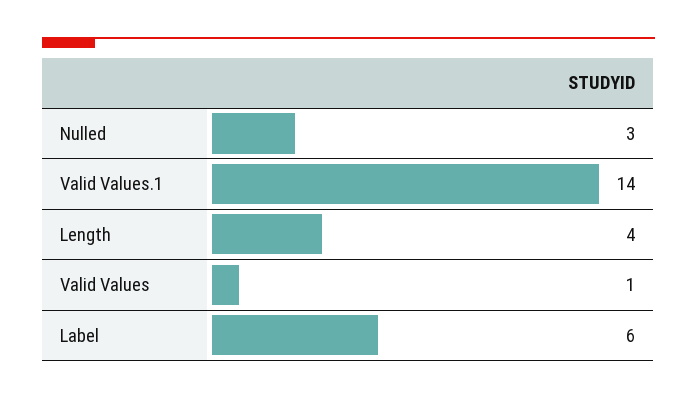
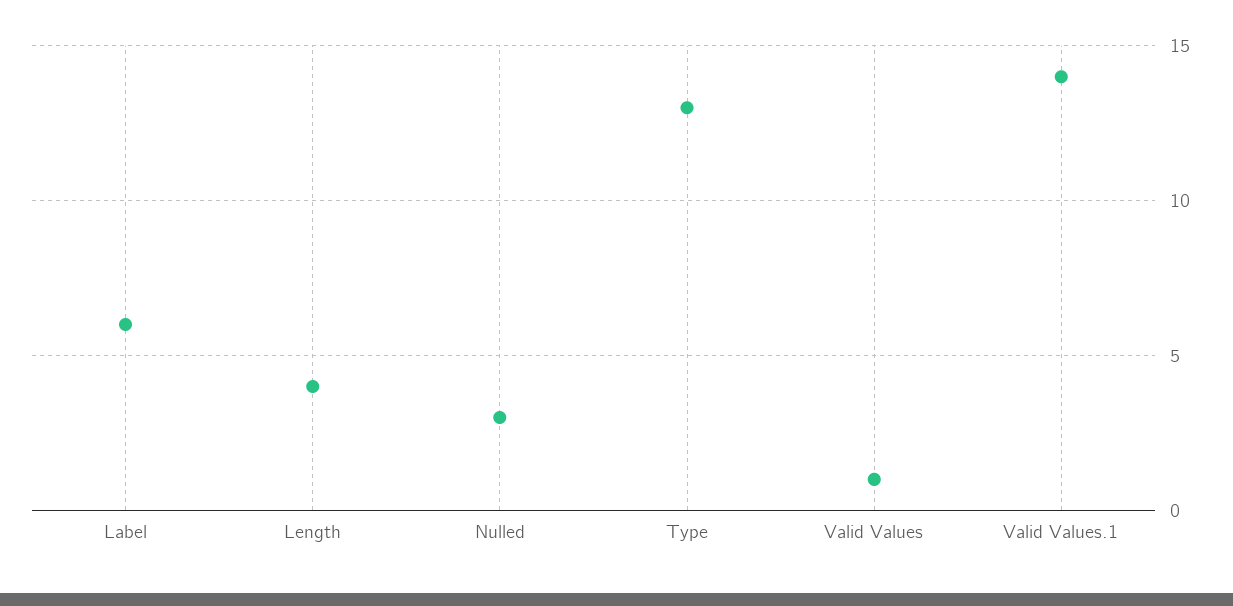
Type: none -> 13

